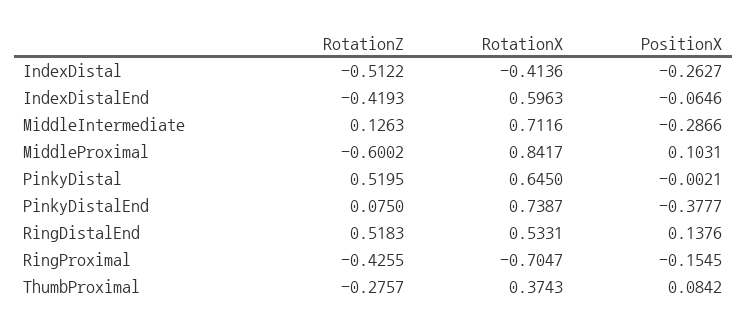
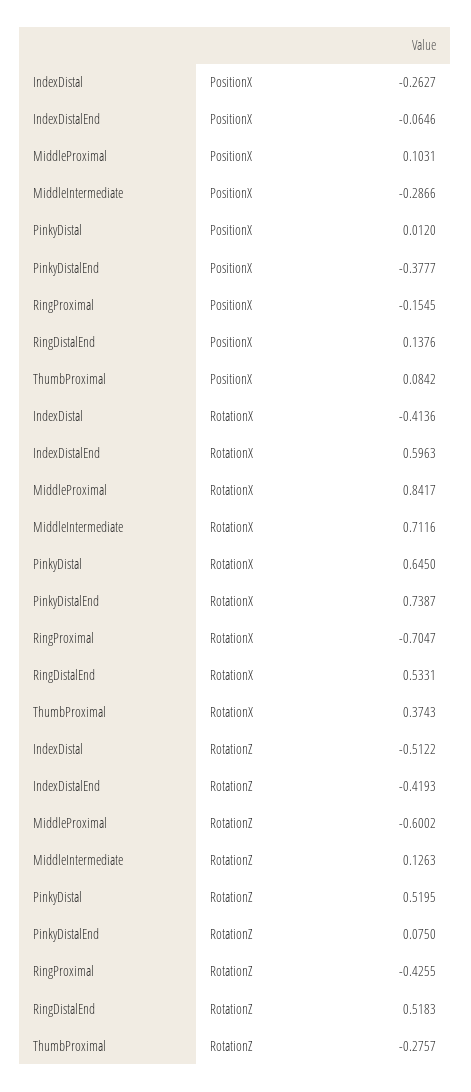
PositionX, PinkyDistal: -0.0021 -> 0.012

